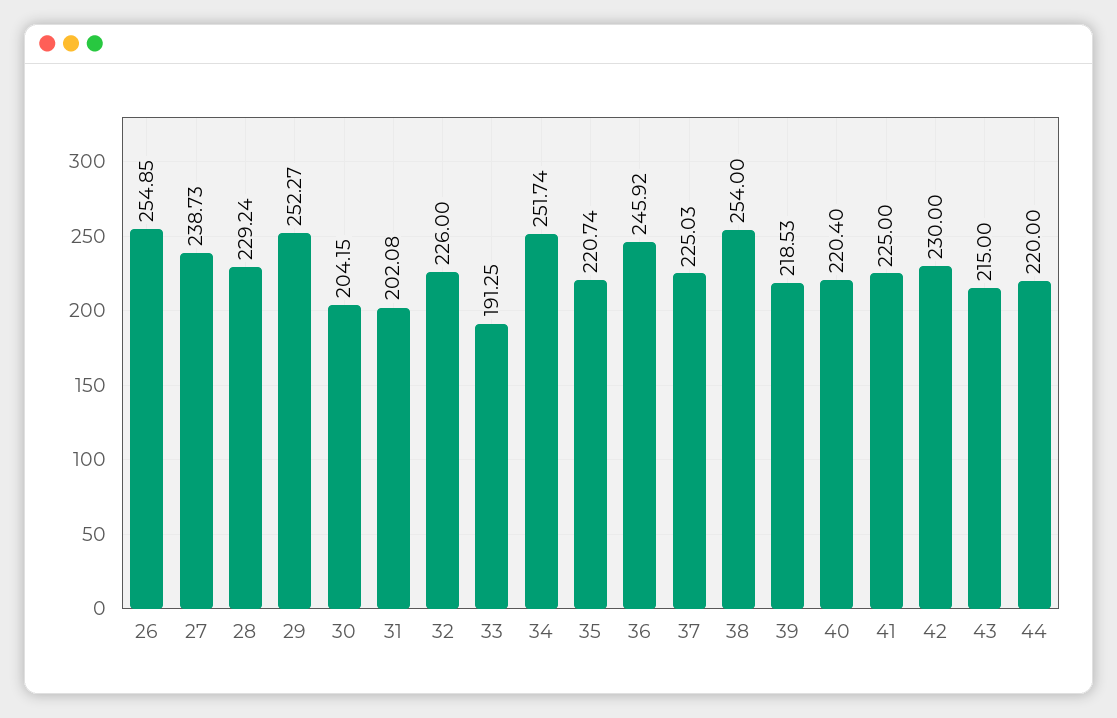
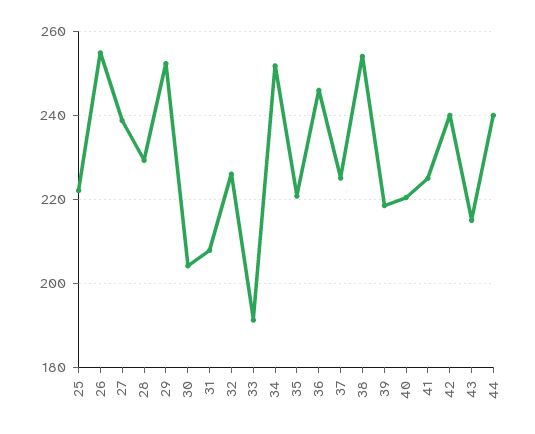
31: 202.08 -> 208
42: 230 -> 240
44: 220 -> 240
25: none -> 222

